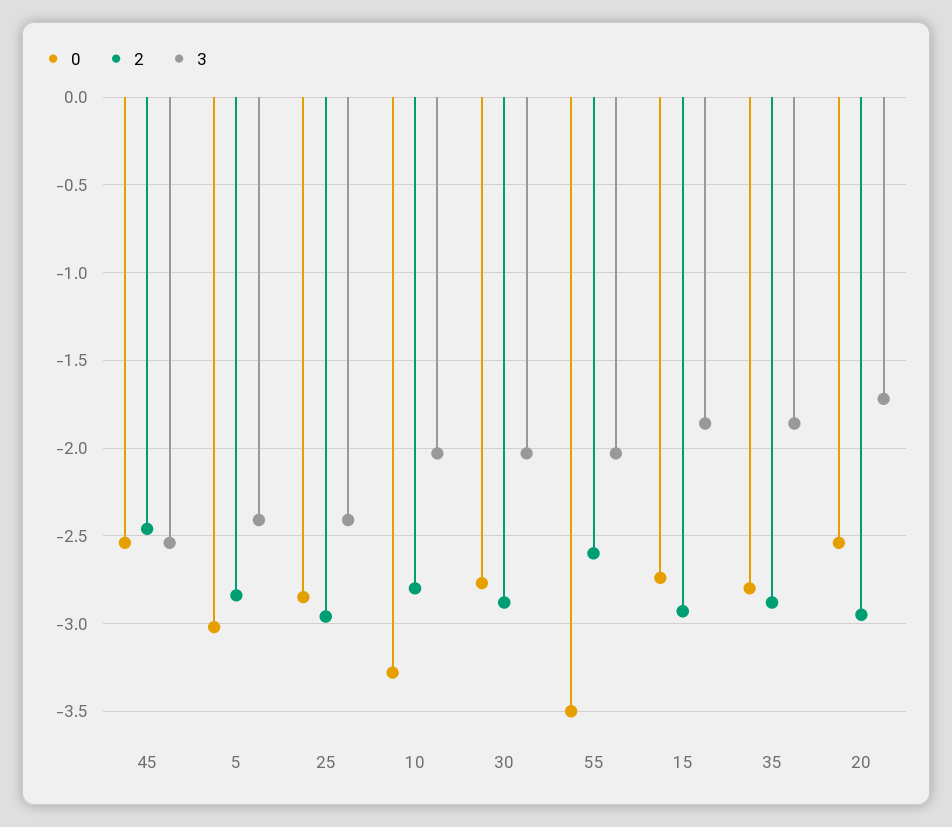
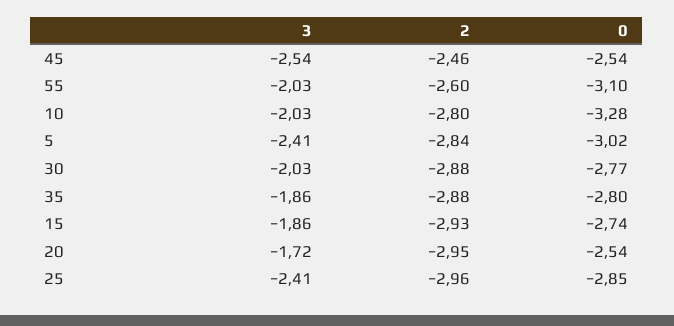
0, 55: -3.5 -> -3.1

